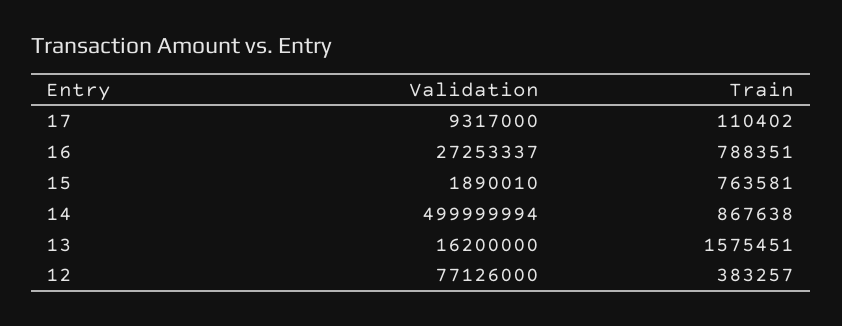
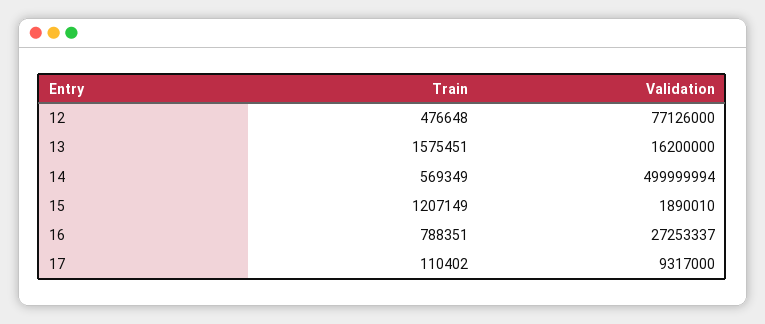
Train, 15: 763581 -> 1207149
Train, 14: 867638 -> 569349
Train, 12: 383257 -> 476648

